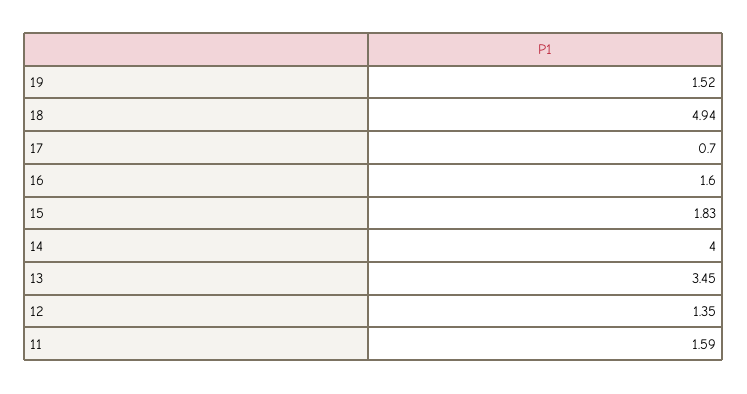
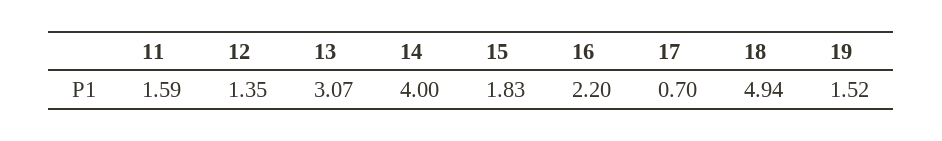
16: 1.6 -> 2.2
13: 3.45 -> 3.07

